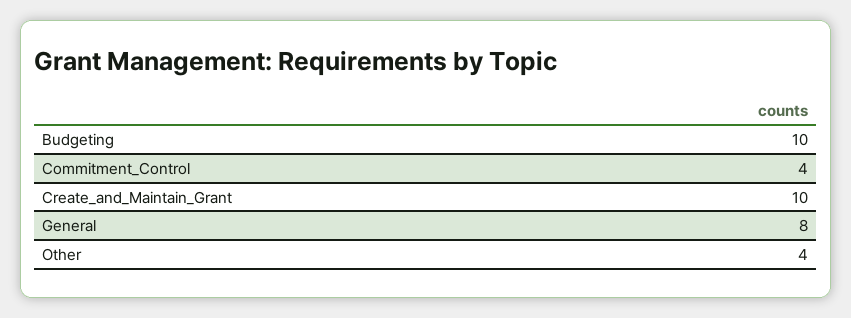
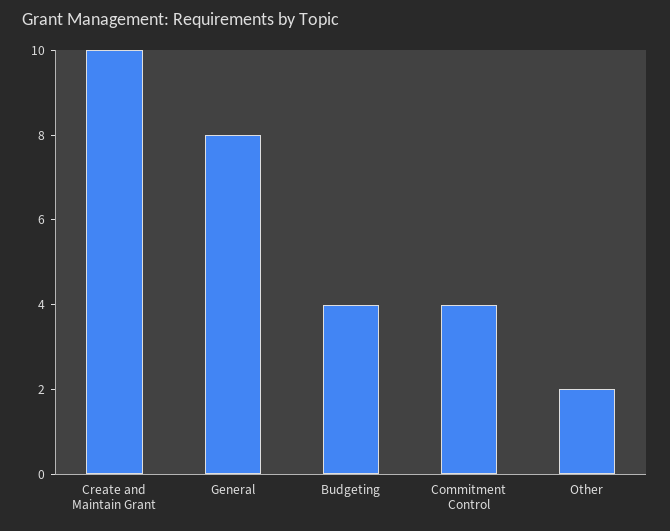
Budgeting: 10 -> 4
Other: 4 -> 2

